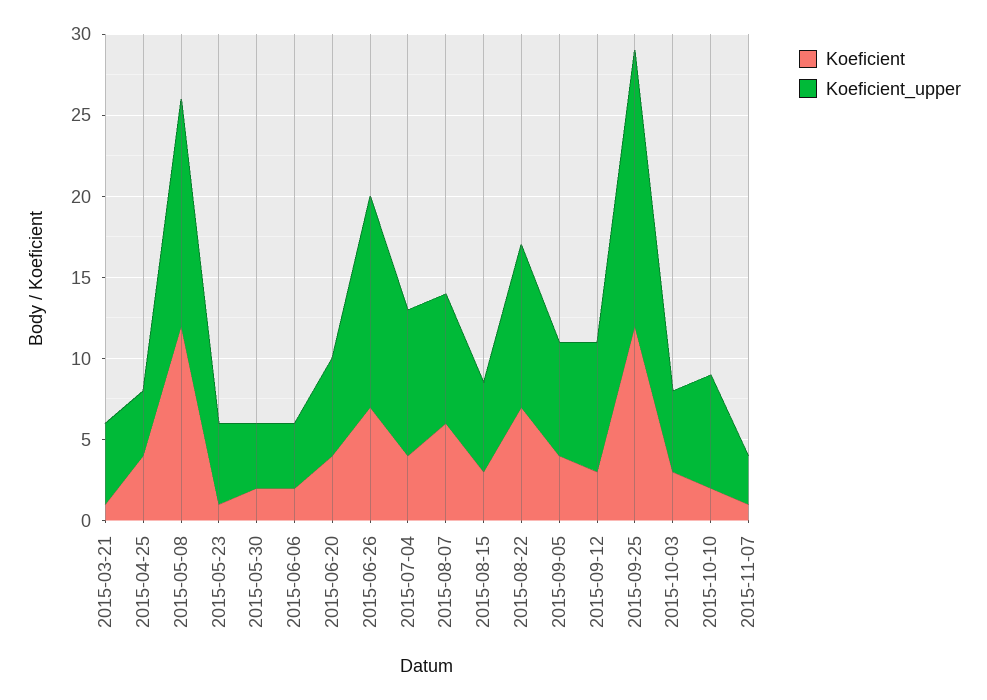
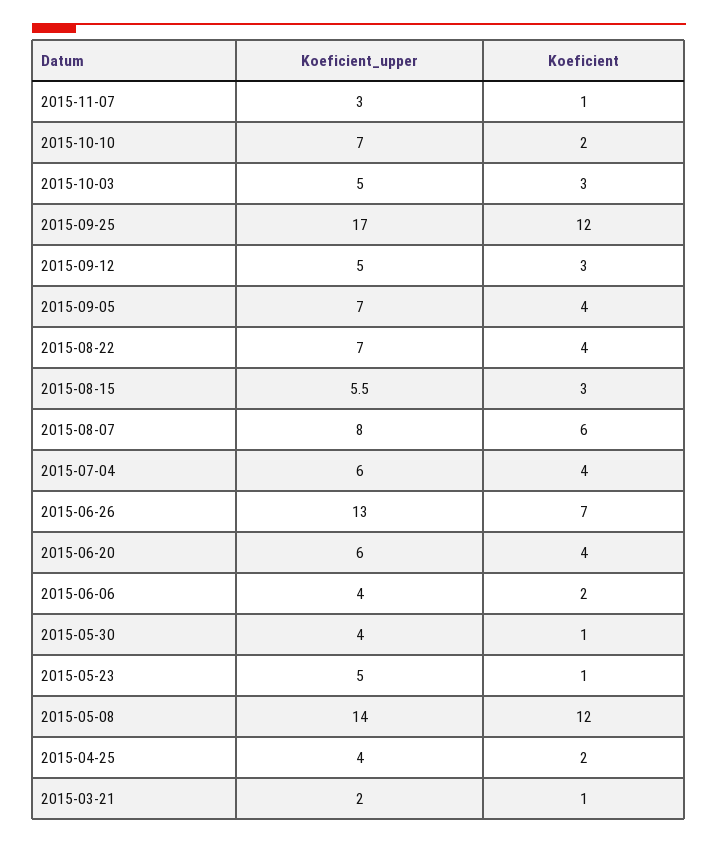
Koeficient_upper, 2015-03-21: 5 -> 2
Koeficient, 2015-04-25: 4 -> 2
Koeficient, 2015-05-30: 2 -> 1
Koeficient_upper, 2015-07-04: 9 -> 6
Koeficient, 2015-08-22: 7 -> 4
Koeficient_upper, 2015-08-22: 10 -> 7
Koeficient_upper, 2015-09-12: 8 -> 5

